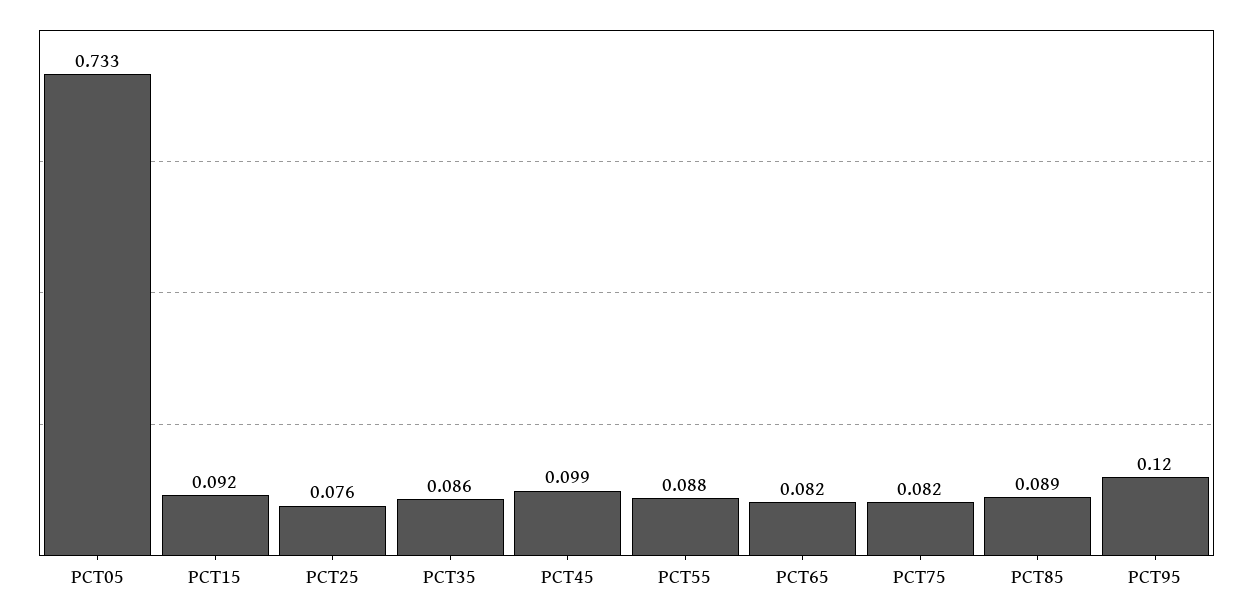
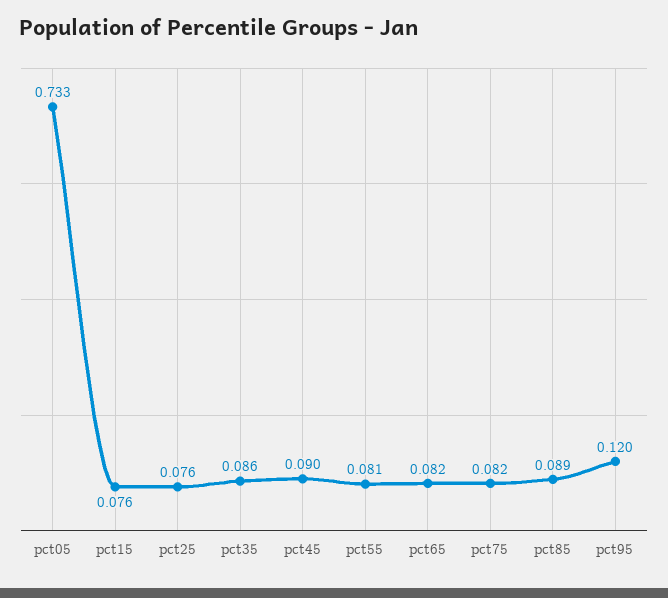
PCT15: 0.092 -> 0.076
PCT45: 0.099 -> 0.09
PCT55: 0.088 -> 0.081

